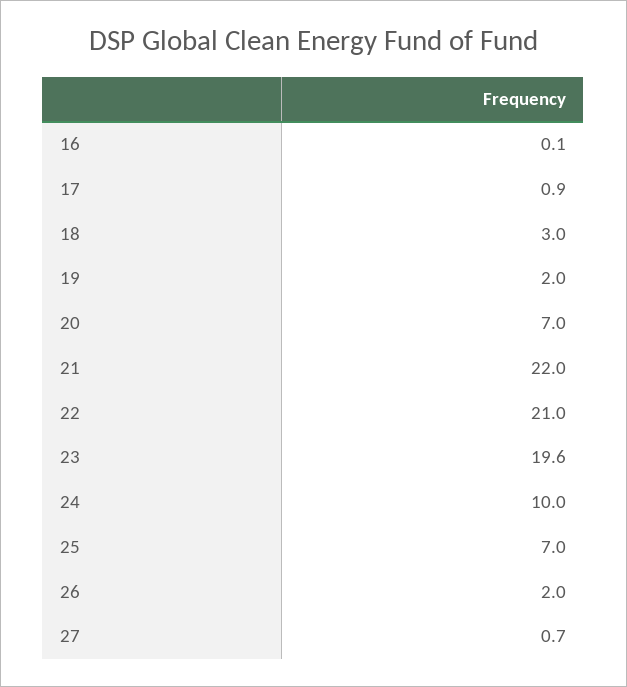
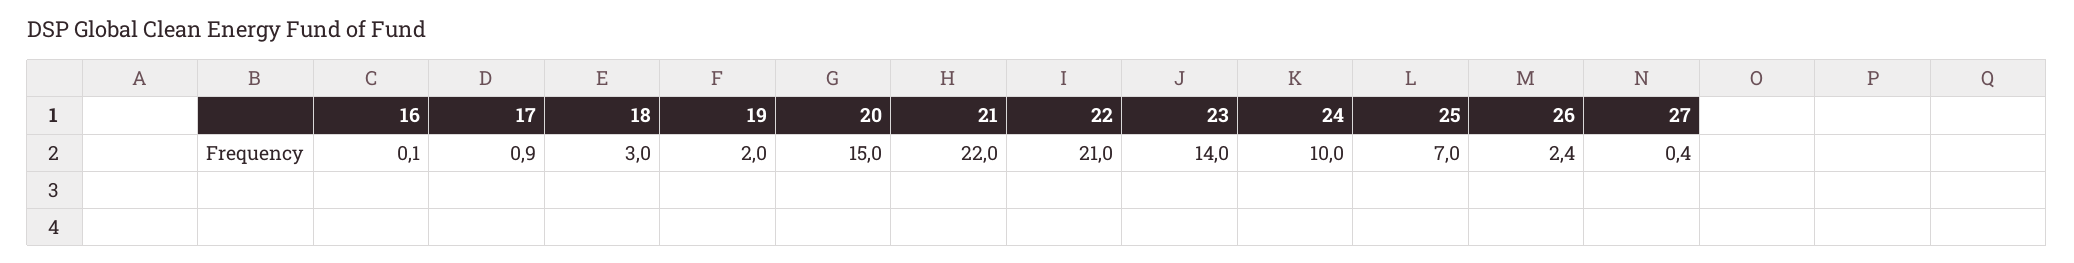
20: 7 -> 15
23: 19.6 -> 14
26: 2 -> 2.4
27: 0.7 -> 0.4

